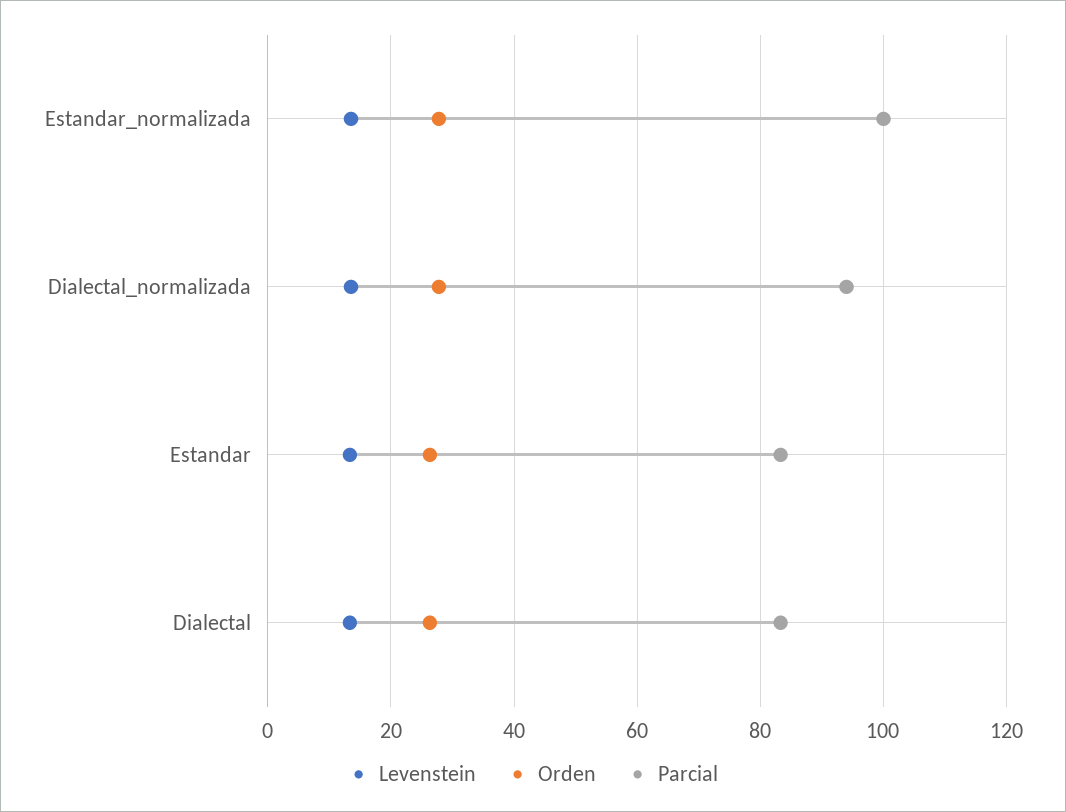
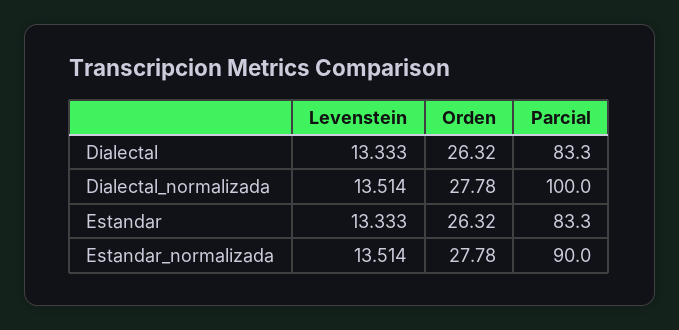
Parcial, Estandar_normalizada: 100 -> 90
Parcial, Dialectal_normalizada: 94 -> 100

